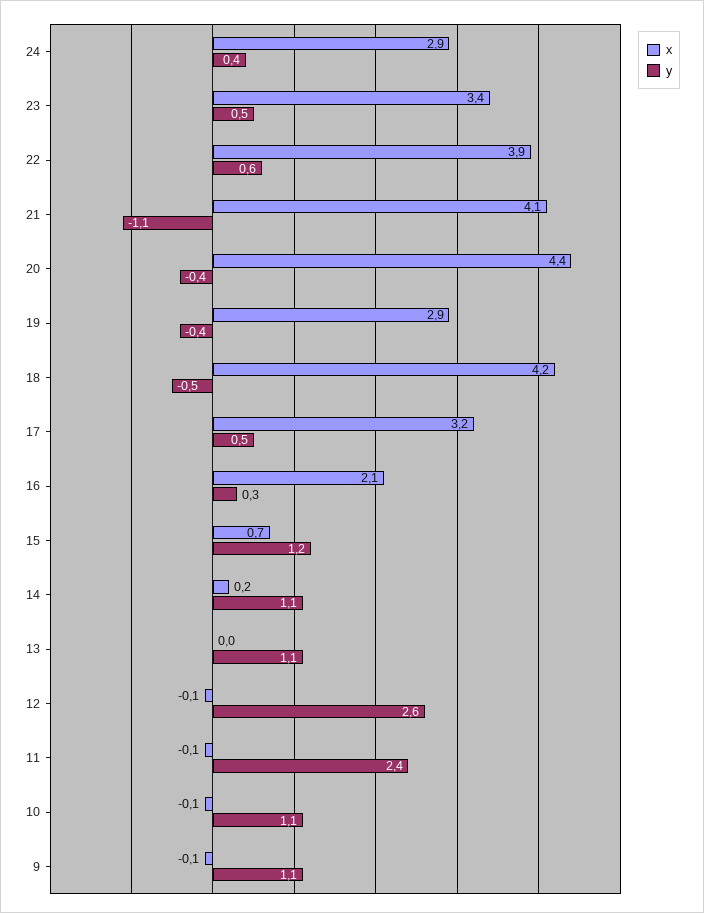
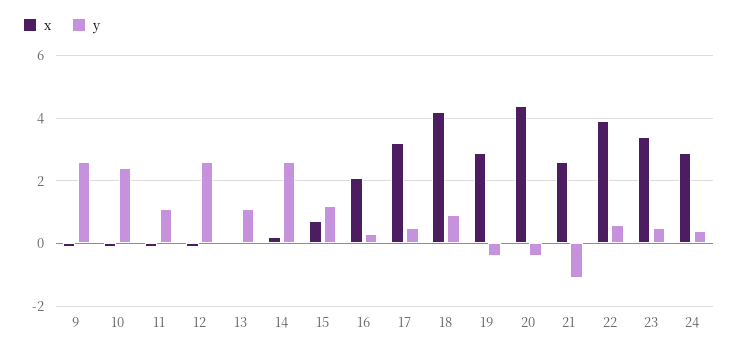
x, 21: 4.1 -> 2.5
y, 18: -0.5 -> 1
y, 14: 1.1 -> 2.5
y, 11: 2.4 -> 1
y, 10: 1.1 -> 2.5
y, 9: 1.1 -> 2.5

